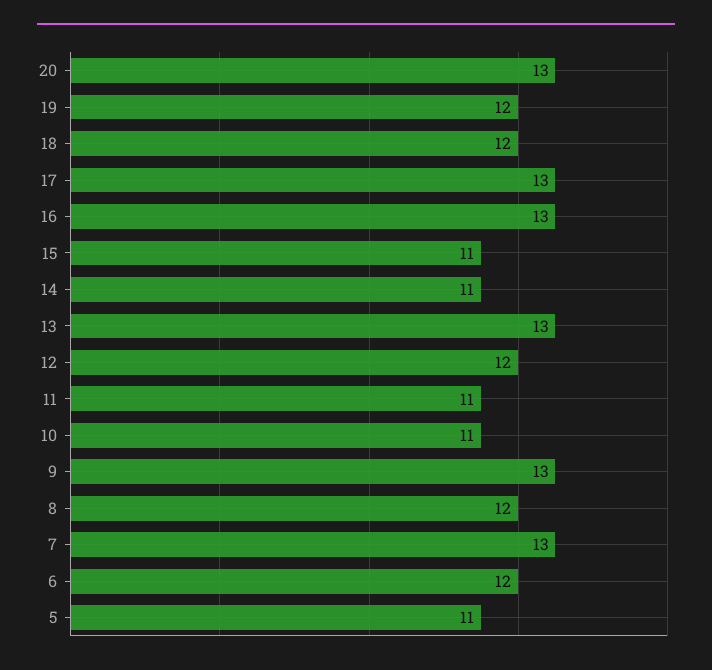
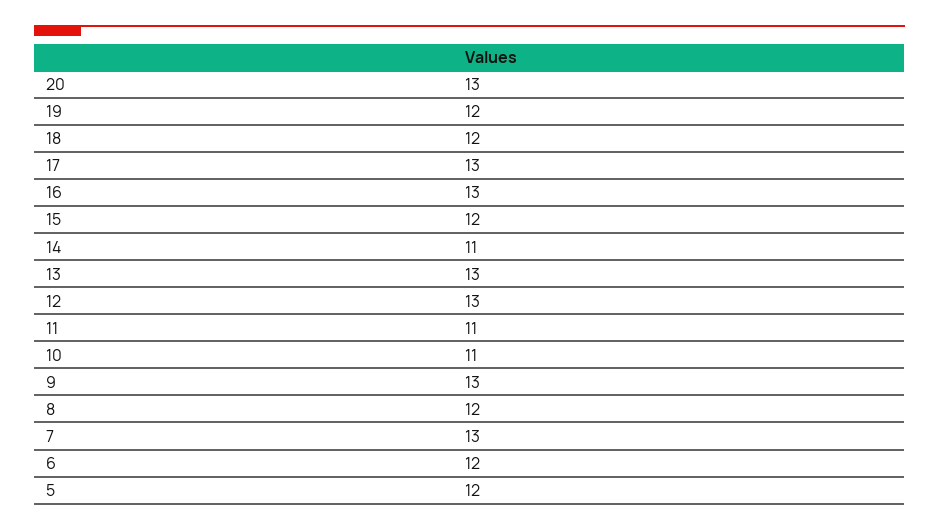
15: 11 -> 12
12: 12 -> 13
5: 11 -> 12

